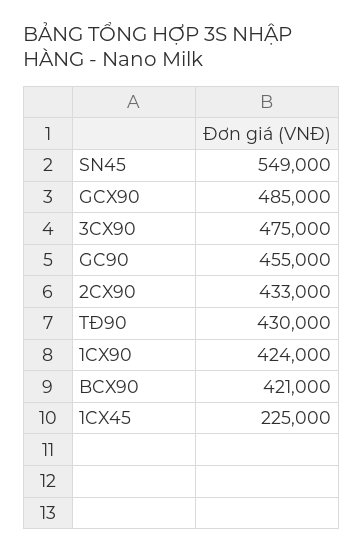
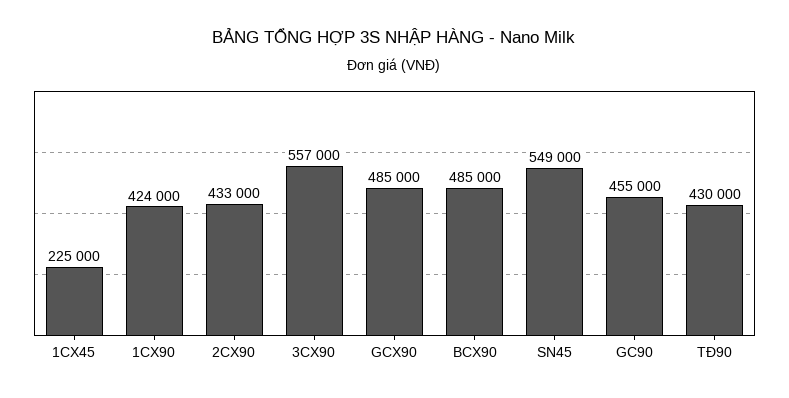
3CX90: 475000 -> 557000
BCX90: 421000 -> 485000

